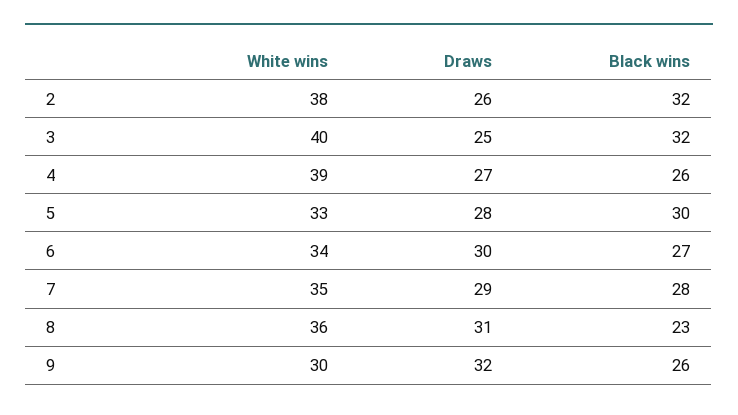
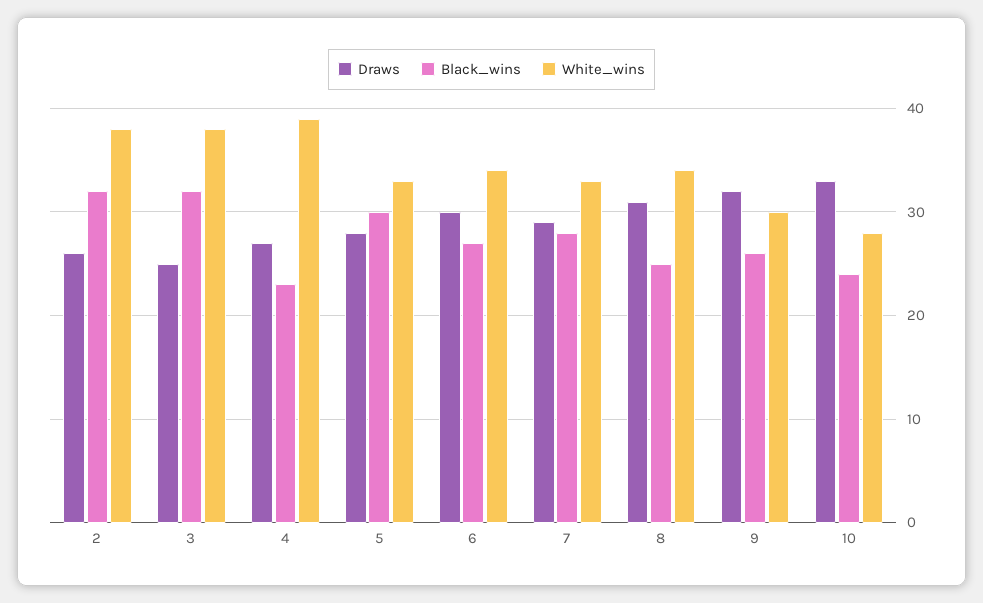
White wins, 3: 40 -> 38
Black wins, 4: 26 -> 23
White wins, 7: 35 -> 33
White wins, 8: 36 -> 34
Black wins, 8: 23 -> 25
Draws, 10: none -> 33
Black wins, 10: none -> 24
White wins, 10: none -> 28

